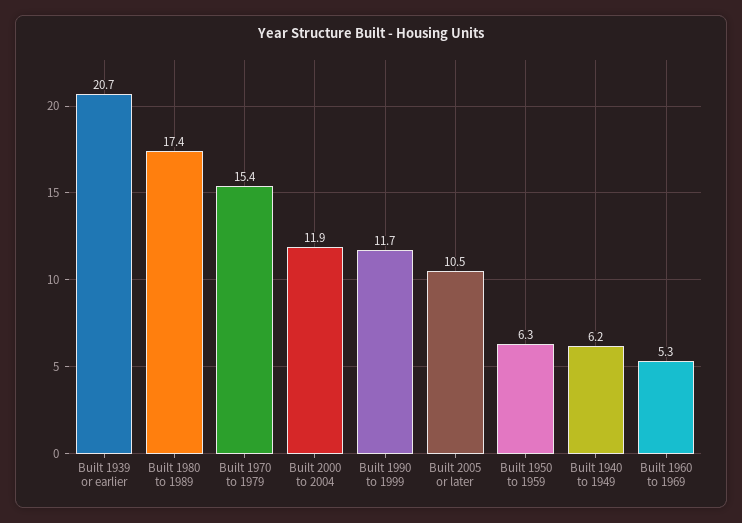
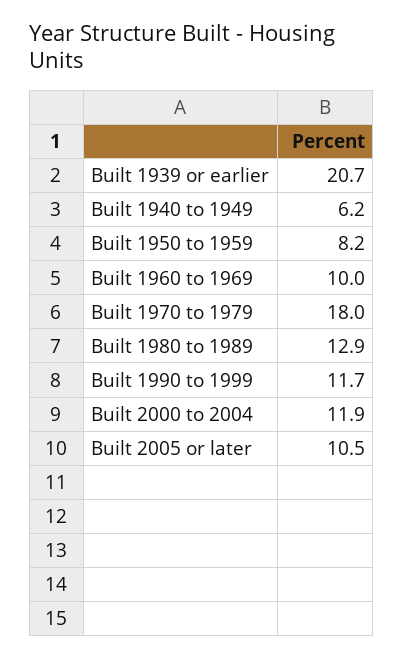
Built 1980 to 1989: 17.4 -> 12.9
Built 1970 to 1979: 15.4 -> 18
Built 1950 to 1959: 6.3 -> 8.2
Built 1960 to 1969: 5.3 -> 10

